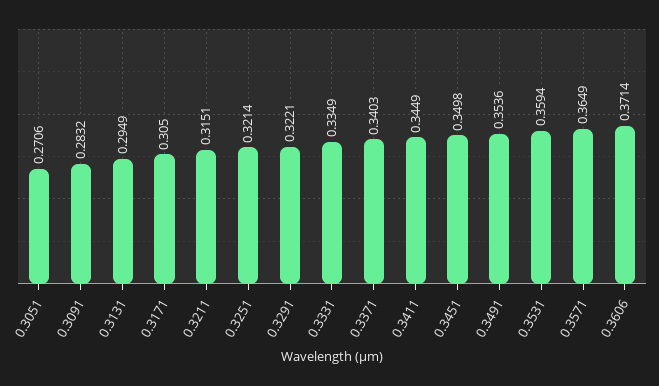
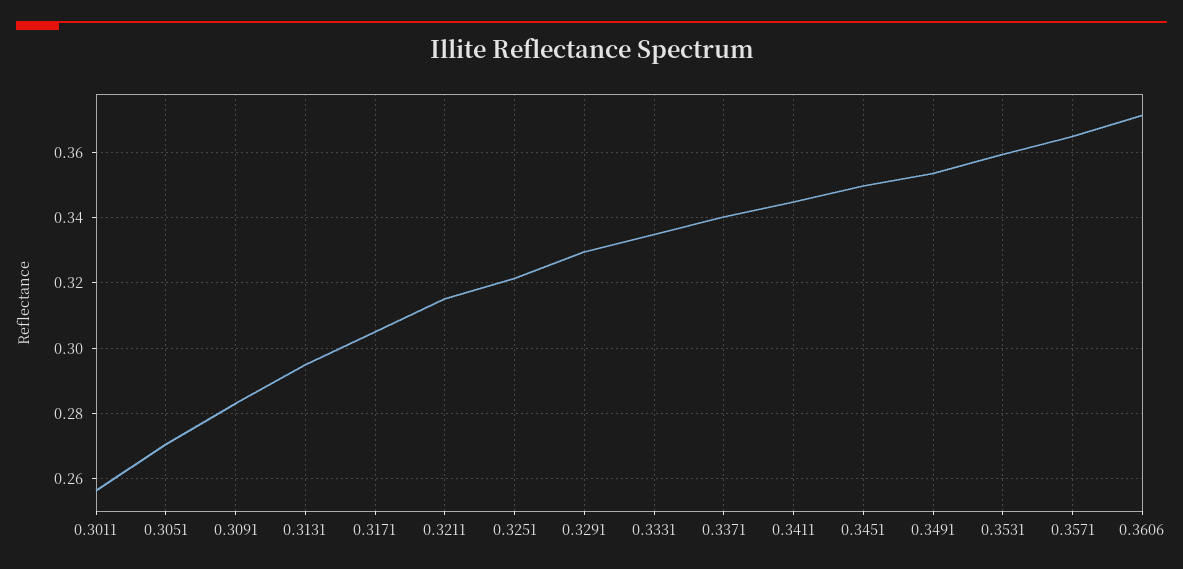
0.3291: 0.3221 -> 0.33
0.3011: none -> 0.256

